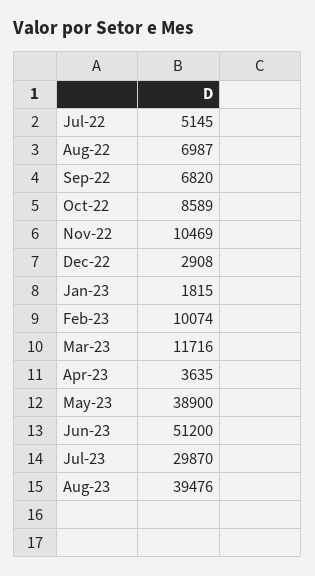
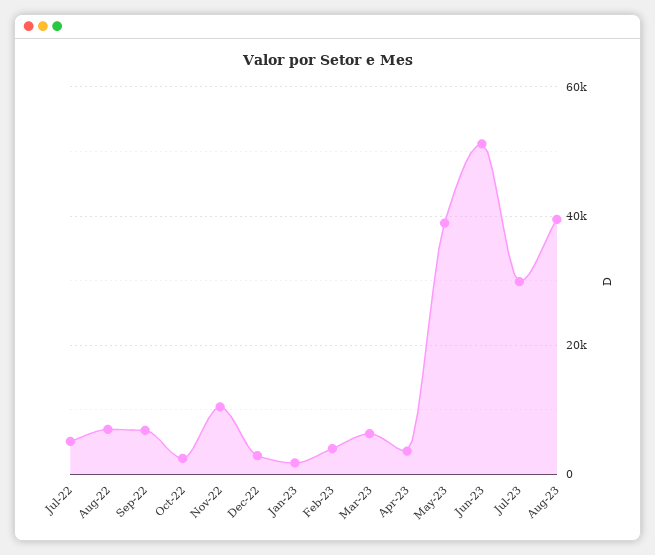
Oct-22: 8589 -> 2000
Feb-23: 10074 -> 4000
Mar-23: 11716 -> 6000

